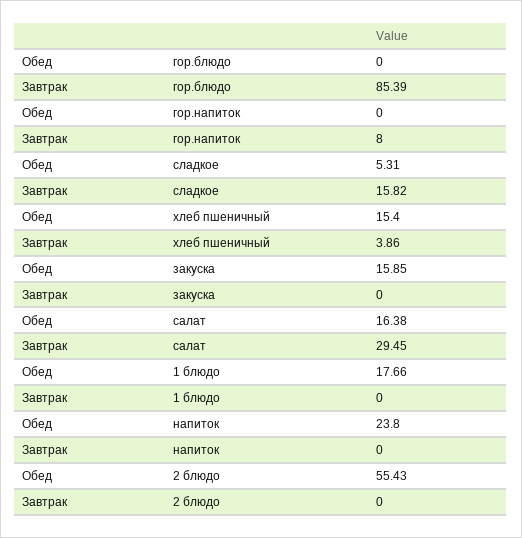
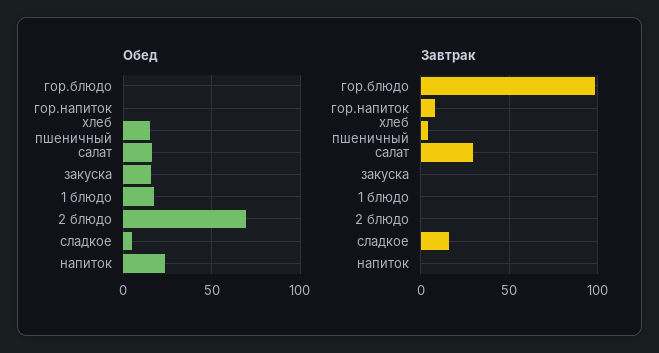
Завтрак, гор.блюдо: 85.39 -> 100
Обед, 2 блюдо: 55.43 -> 70

